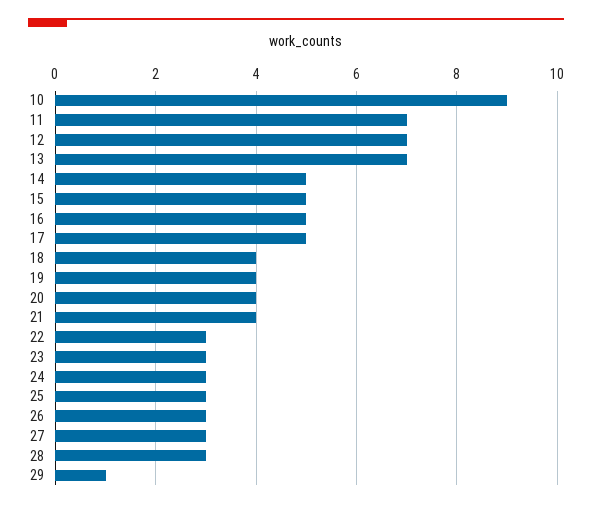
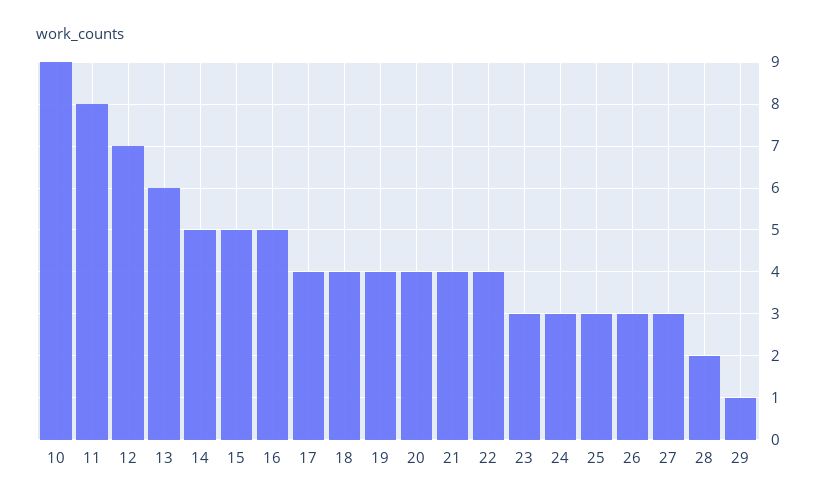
11: 7 -> 8
13: 7 -> 6
17: 5 -> 4
22: 3 -> 4
28: 3 -> 2

